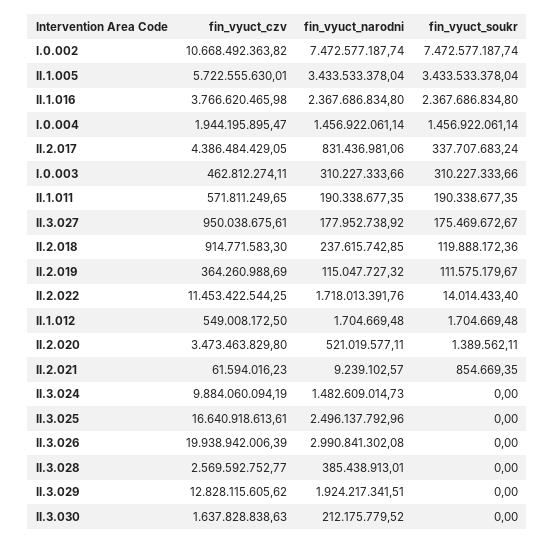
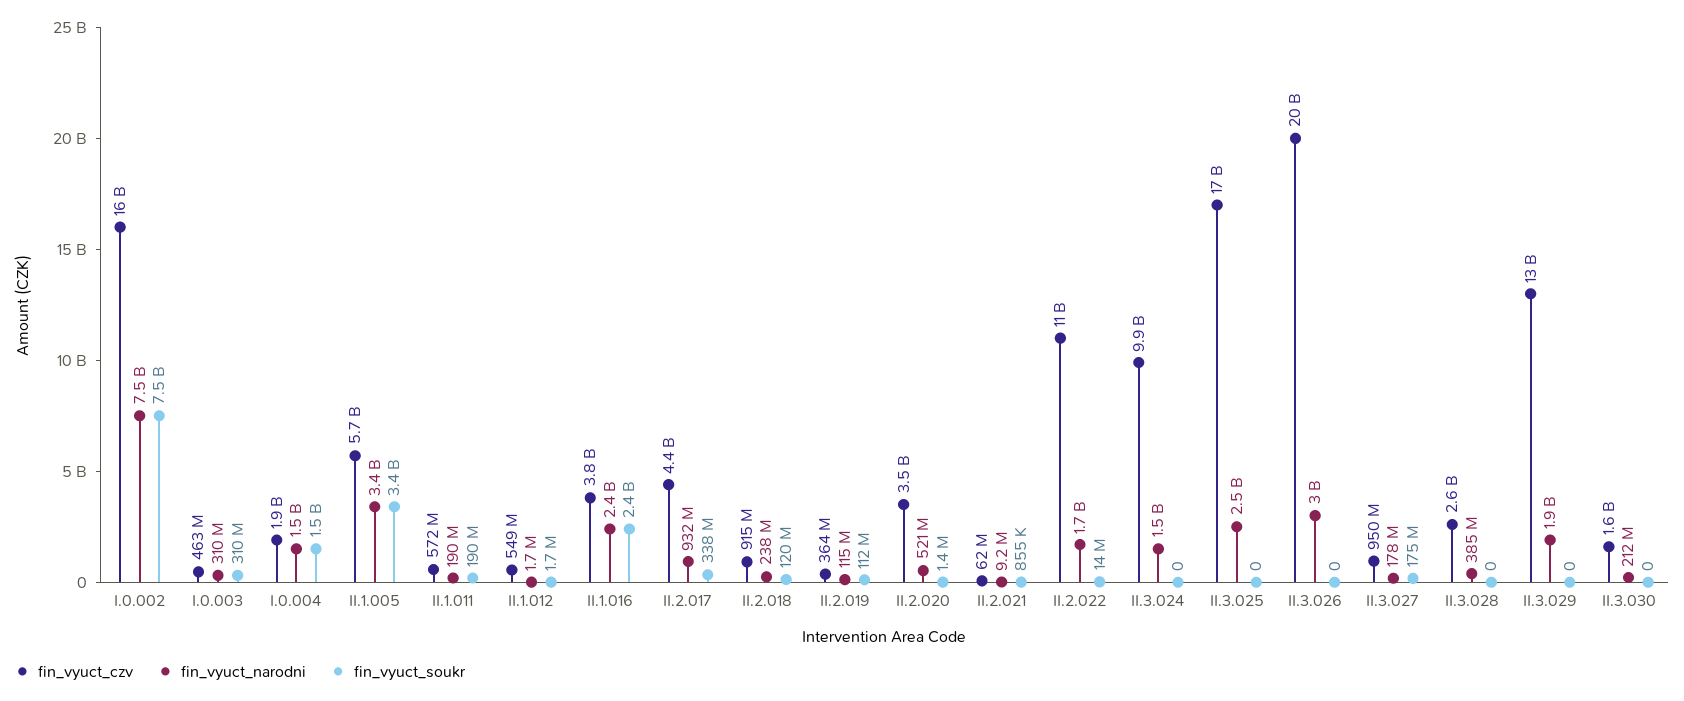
fin_vyuct_czv, I.0.002: 10668492363.82 -> 16000000000
fin_vyuct_narodni, II.2.017: 831436981.06 -> 932000000

